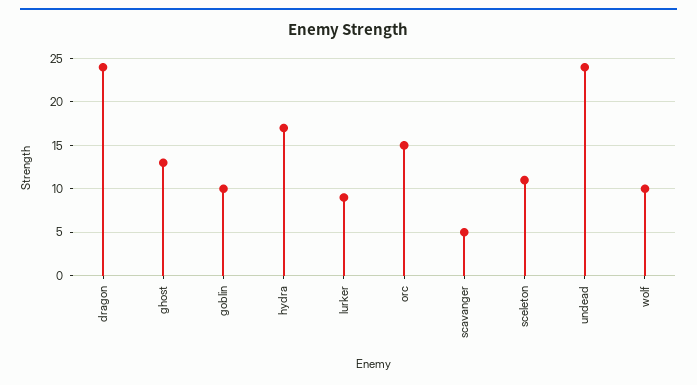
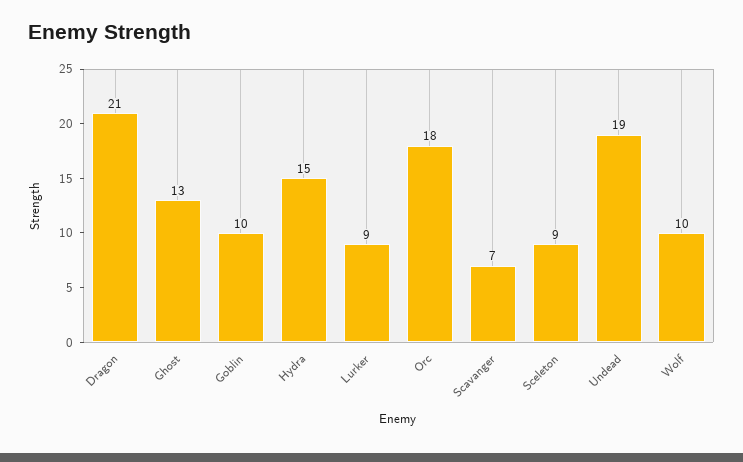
dragon: 24 -> 21
hydra: 17 -> 15
orc: 15 -> 18
scavanger: 5 -> 7
sceleton: 11 -> 9
undead: 24 -> 19

